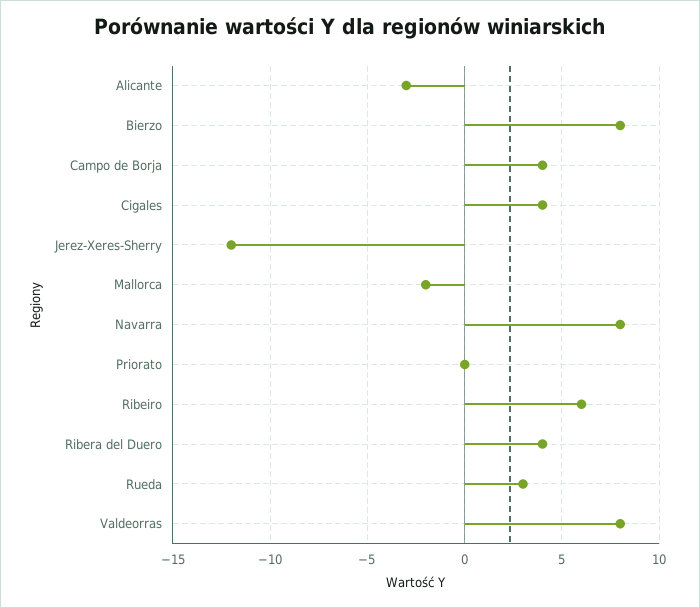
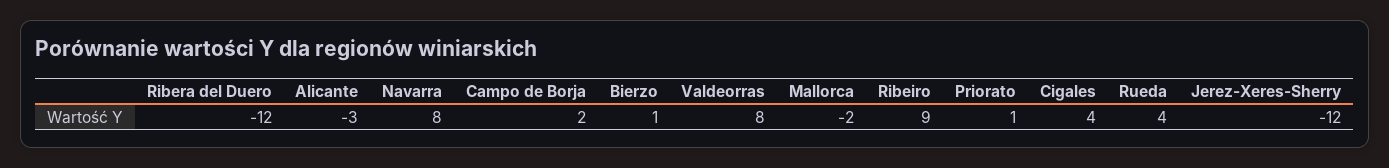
Bierzo: 8 -> 1
Campo de Borja: 4 -> 2
Priorato: 0 -> 1
Ribeiro: 6 -> 9
Ribera del Duero: 4 -> -12
Rueda: 3 -> 4

